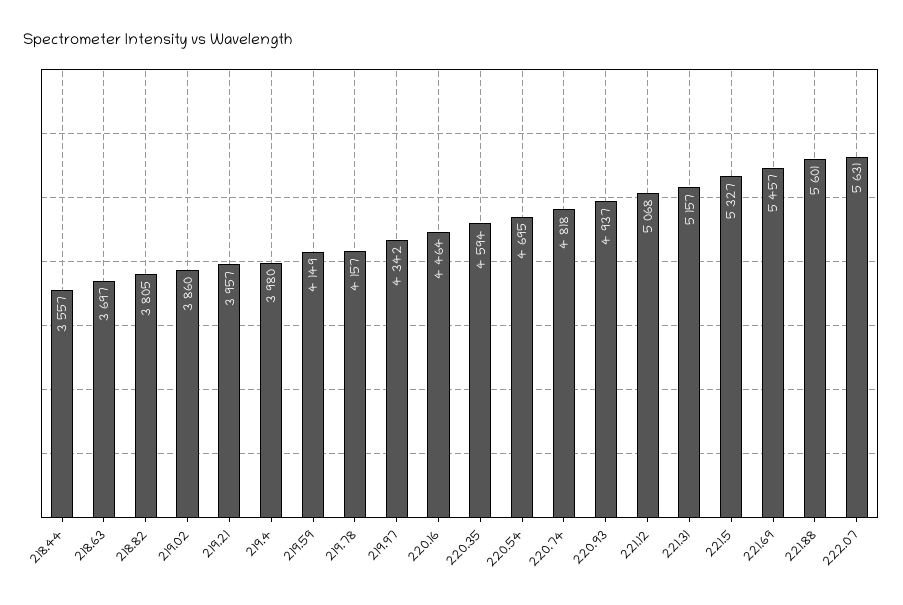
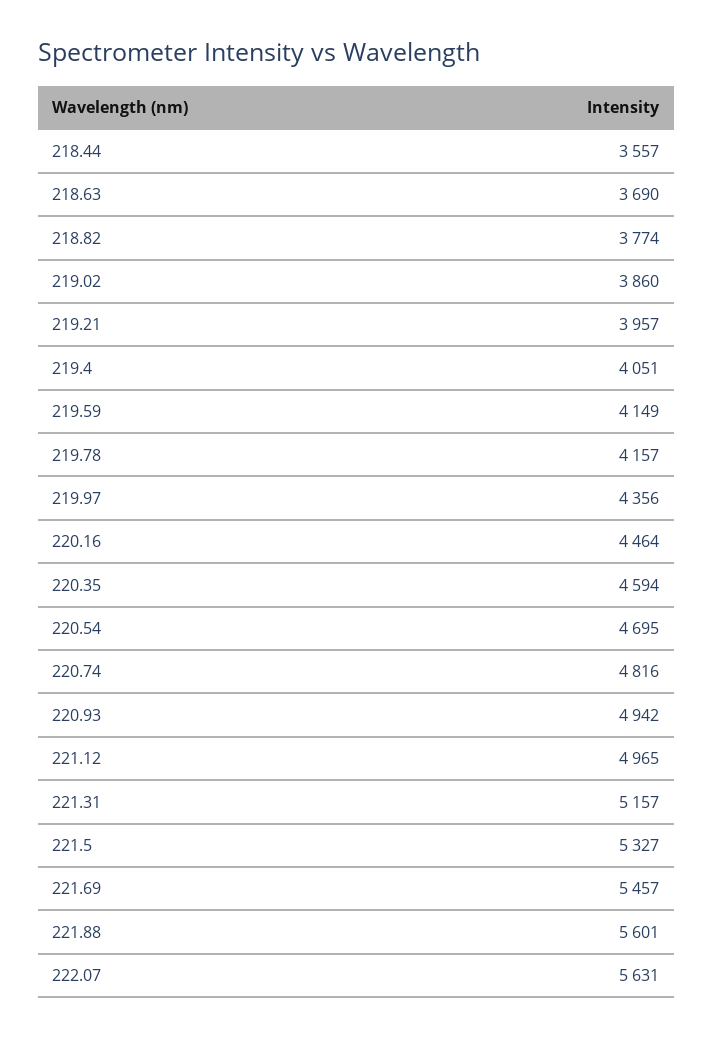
218.63: 3697 -> 3690
218.82: 3805 -> 3774
219.4: 3980 -> 4051
219.97: 4342 -> 4356
220.74: 4818 -> 4816
220.93: 4937 -> 4942
221.12: 5068 -> 4965

